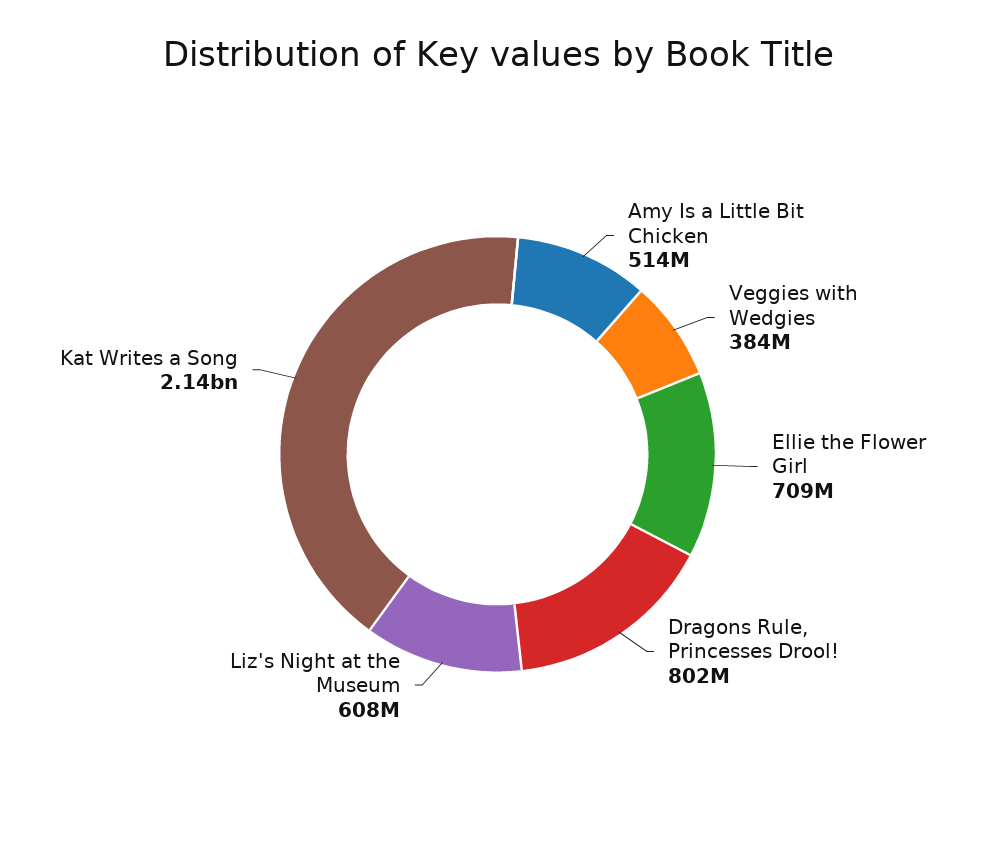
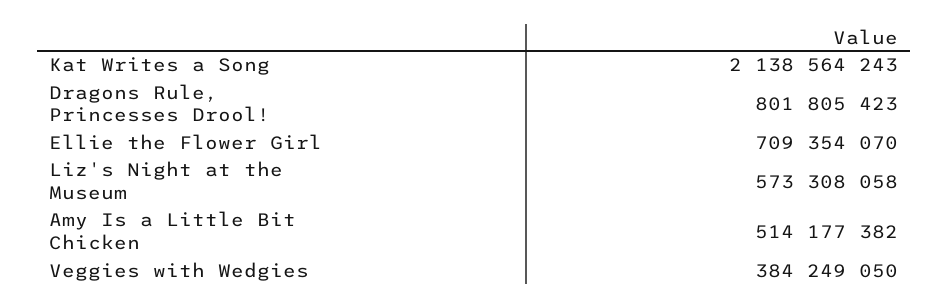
Liz's Night at the Museum: 608000000 -> 573308058

